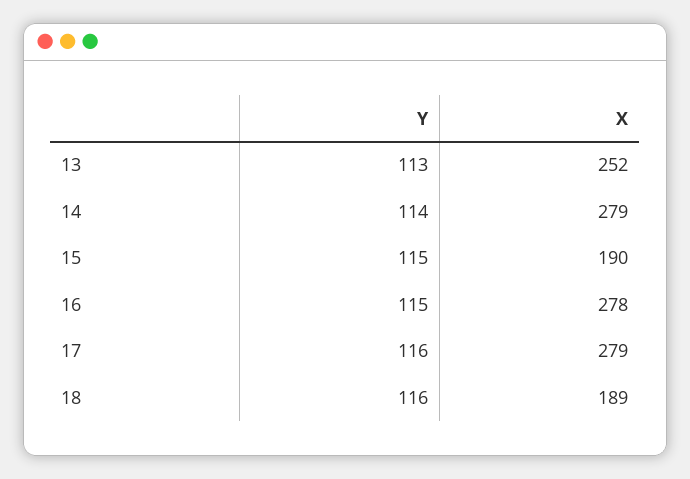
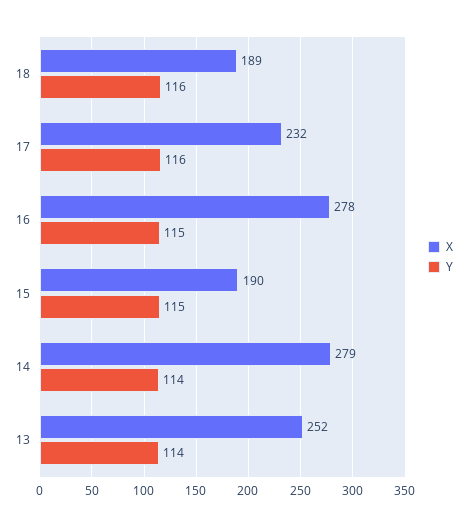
Y, 13: 113 -> 114
X, 17: 279 -> 232

